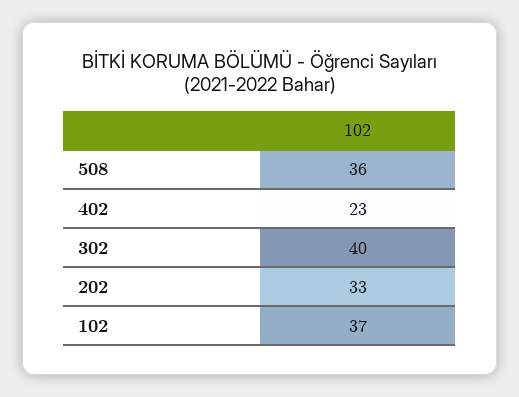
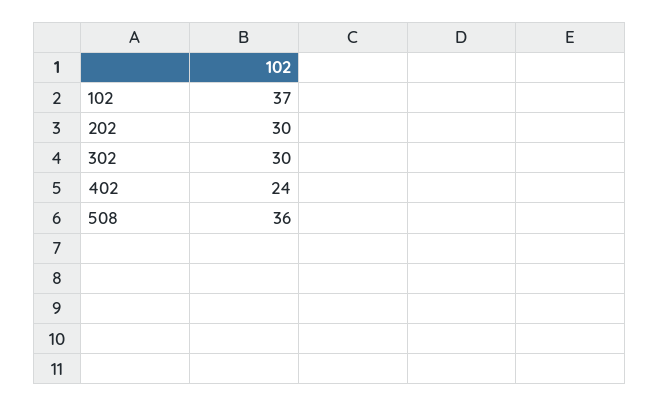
402: 23 -> 24
302: 40 -> 30
202: 33 -> 30

